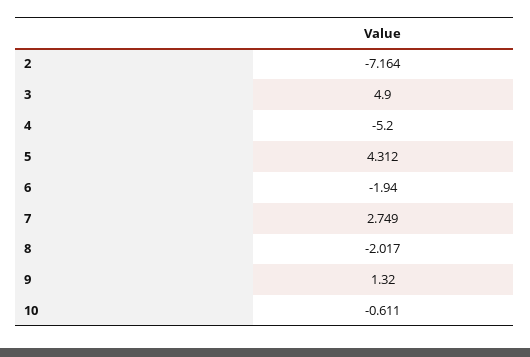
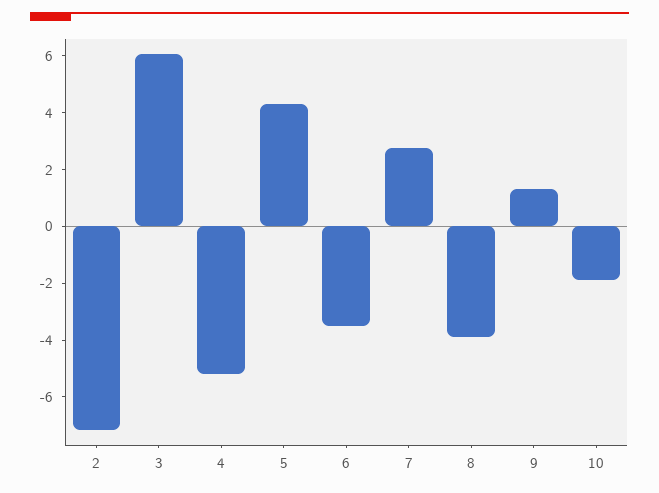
3: 4.9 -> 6
6: -1.94 -> -3.5
8: -2.017 -> -4
10: -0.611 -> -2

